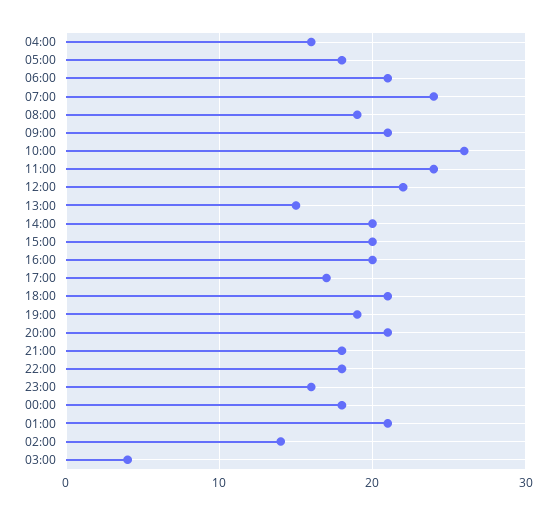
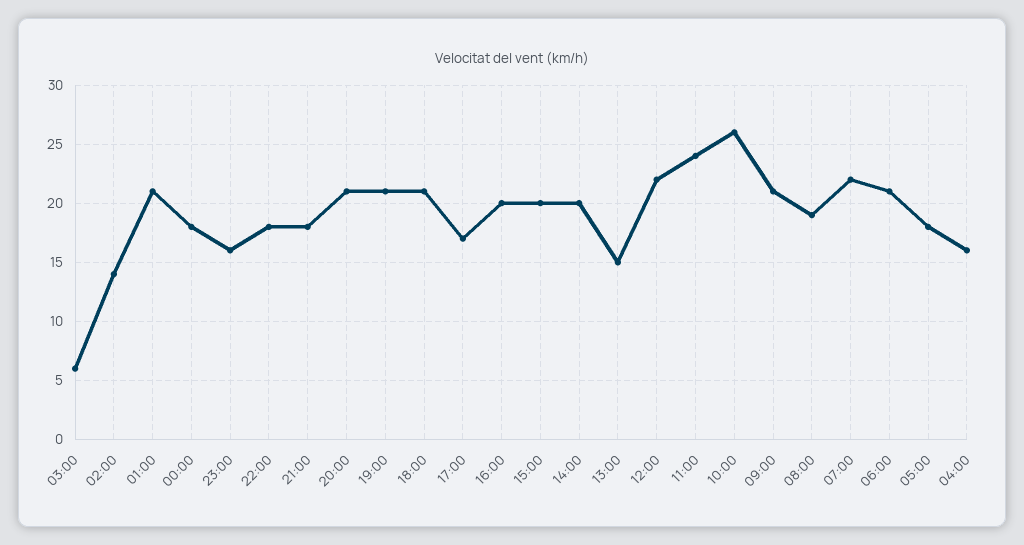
07:00: 24 -> 22
19:00: 19 -> 21
03:00: 4 -> 6

